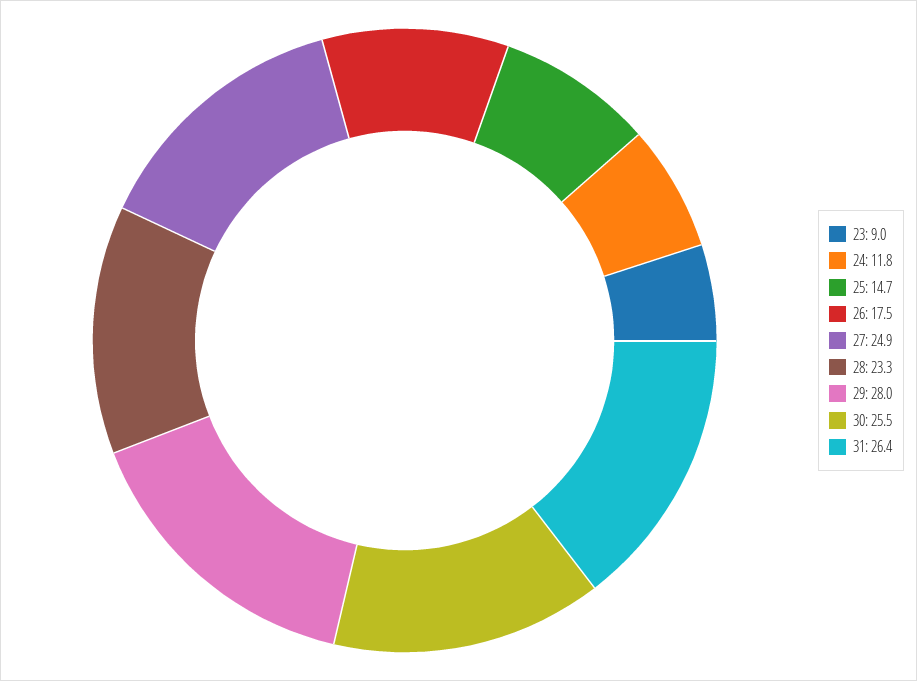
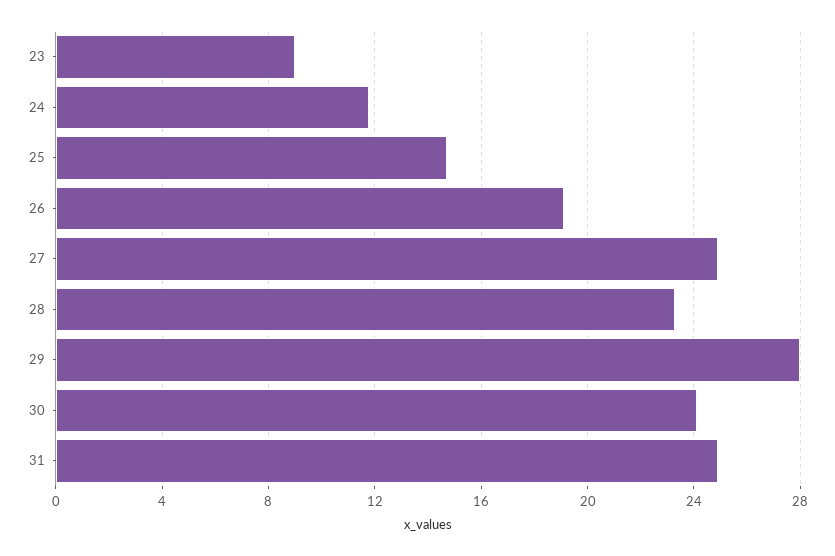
26: 17.5 -> 19
30: 25.5 -> 24
31: 26.4 -> 25

